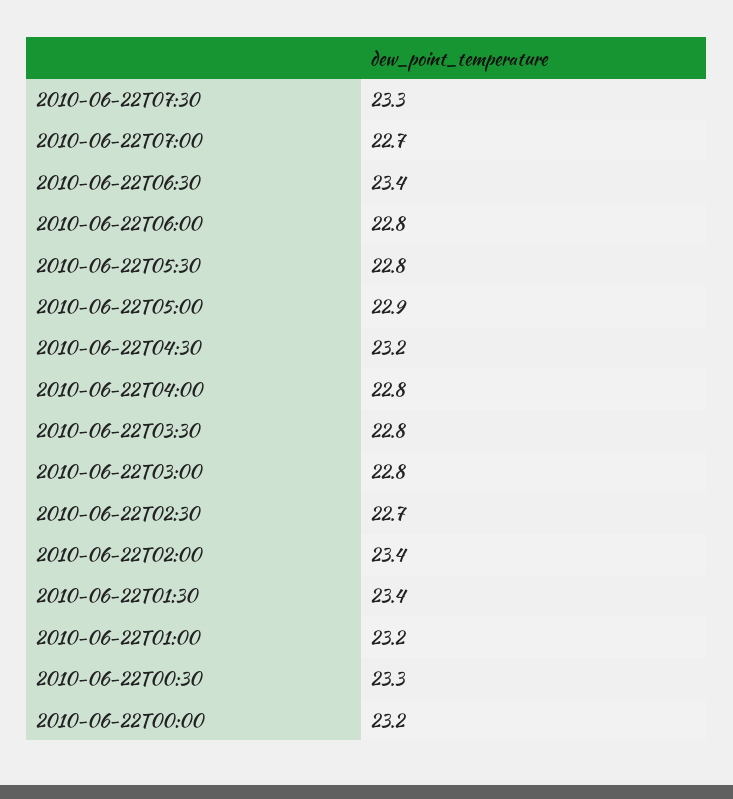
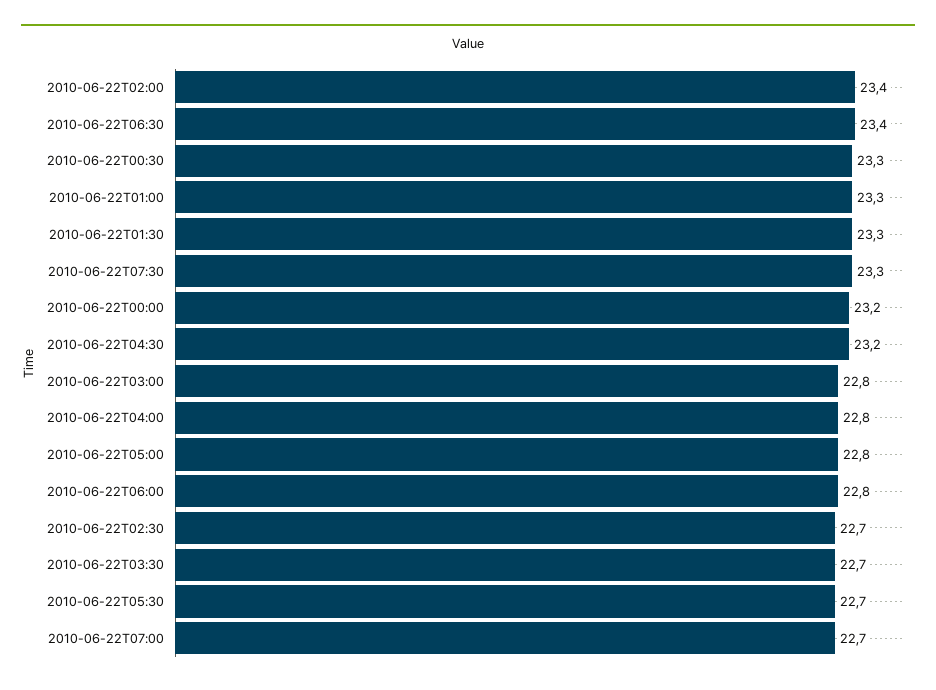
2010-06-22T05:30: 22.8 -> 22.7
2010-06-22T05:00: 22.9 -> 22.8
2010-06-22T03:30: 22.8 -> 22.7
2010-06-22T01:30: 23.4 -> 23.3
2010-06-22T01:00: 23.2 -> 23.3

